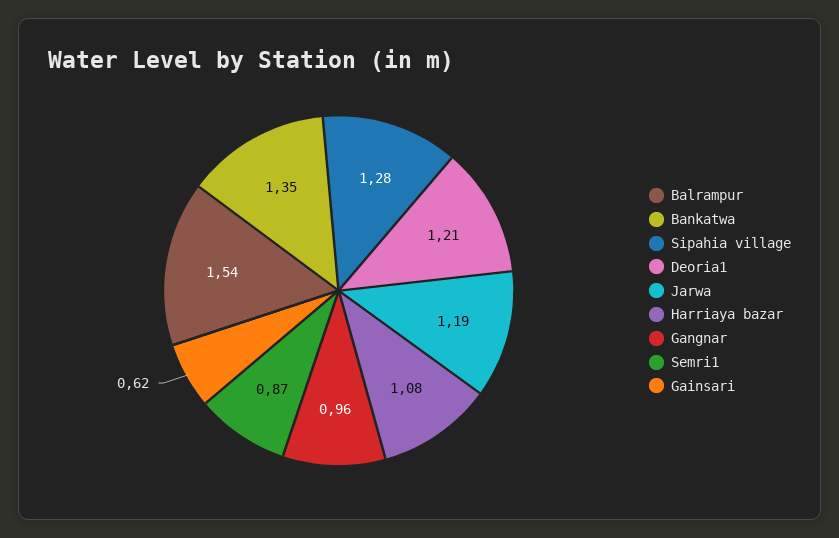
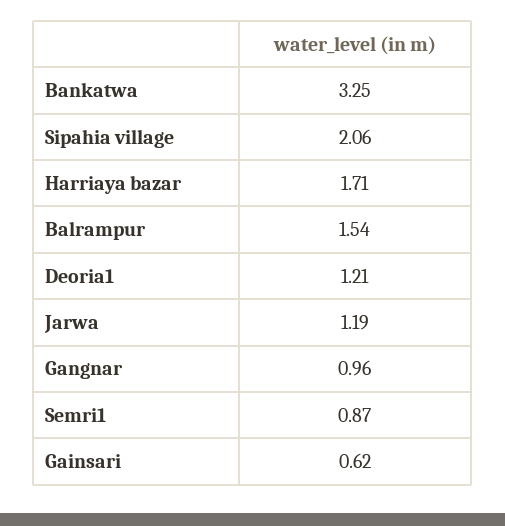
Bankatwa: 1.35 -> 3.25
Sipahia village: 1.28 -> 2.06
Harriaya bazar: 1.08 -> 1.71

